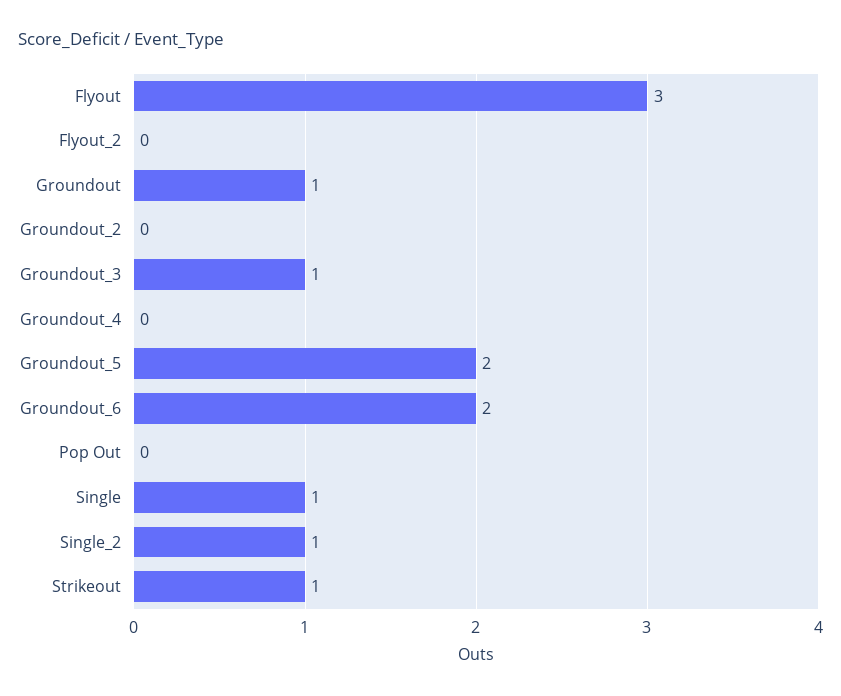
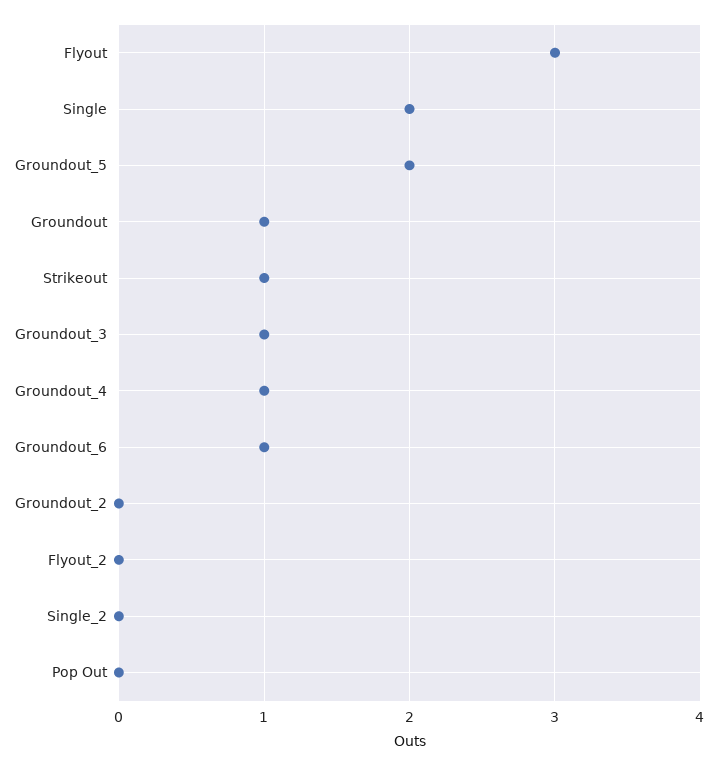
Groundout_4: 0 -> 1
Groundout_6: 2 -> 1
Single: 1 -> 2
Single_2: 1 -> 0

